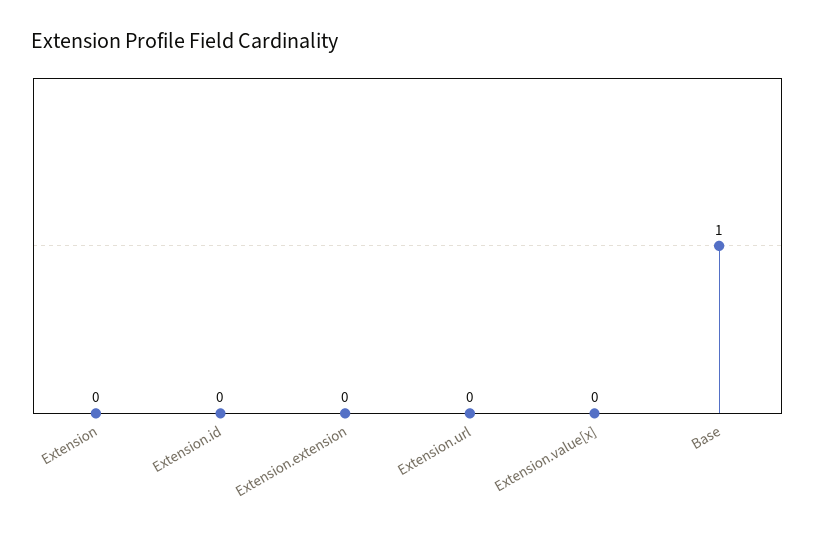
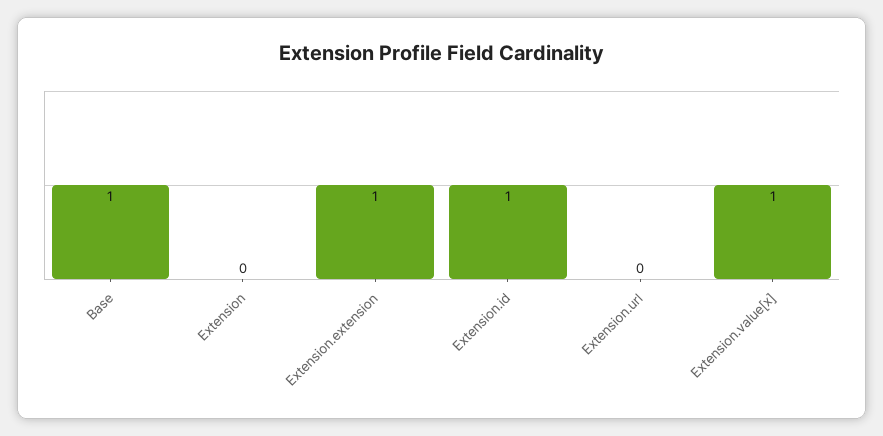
Extension.id: 0 -> 1
Extension.extension: 0 -> 1
Extension.value[x]: 0 -> 1

